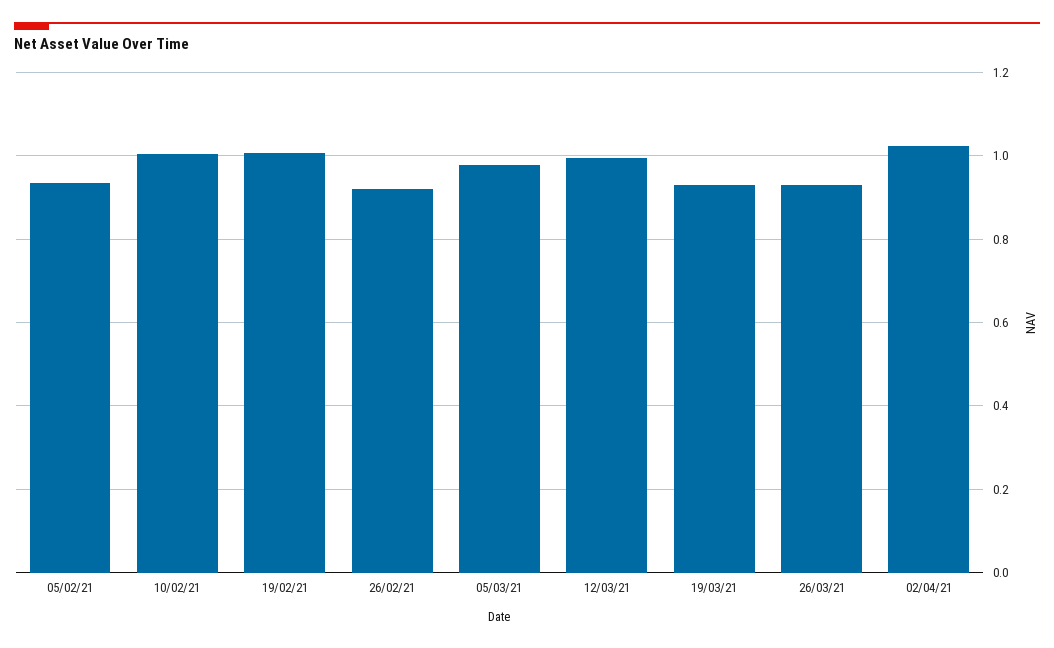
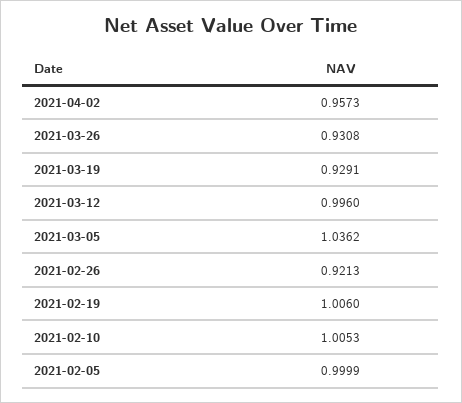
05/02/21: 0.94 -> 0.9999
05/03/21: 0.98 -> 1.0362
02/04/21: 1.02 -> 0.9573

